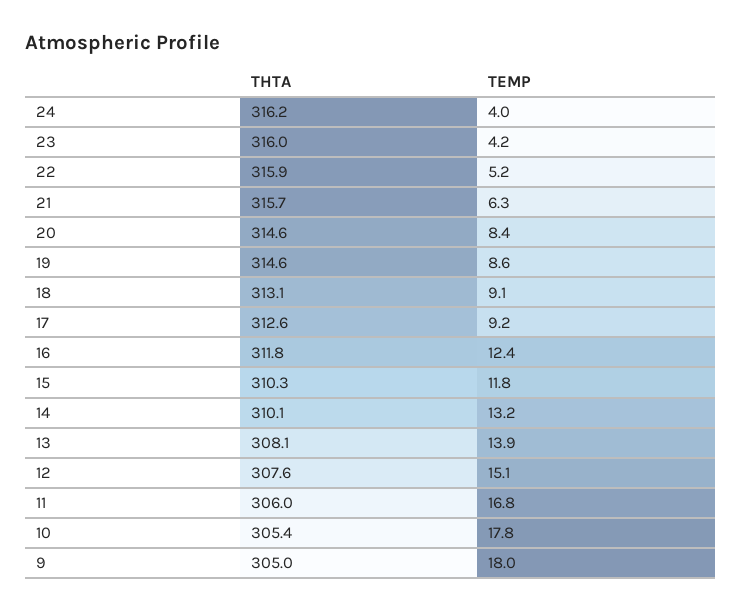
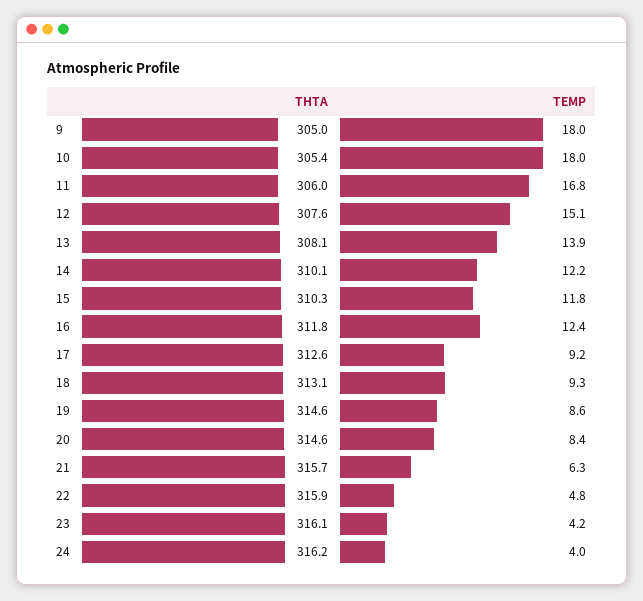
THTA, 23: 316 -> 316.1
TEMP, 22: 5.2 -> 4.8
TEMP, 18: 9.1 -> 9.3
TEMP, 14: 13.2 -> 12.2
TEMP, 10: 17.8 -> 18

